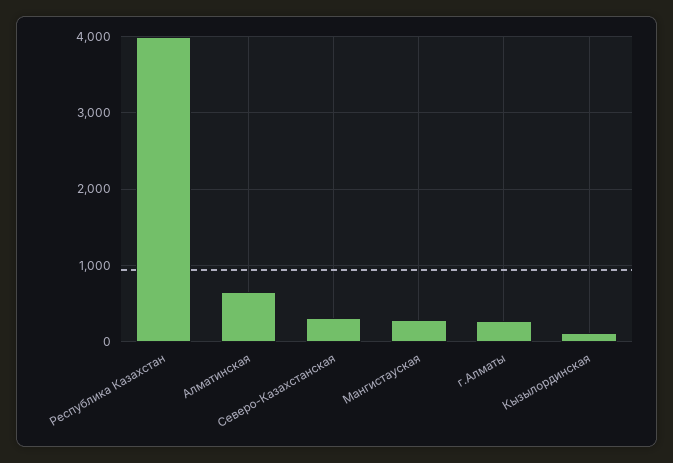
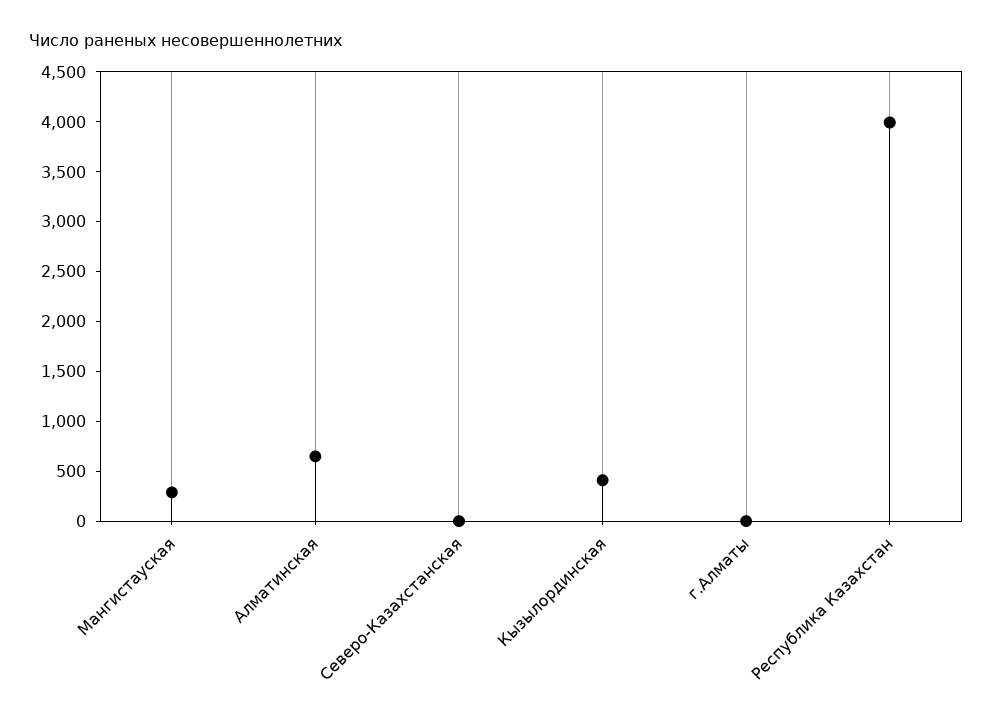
Северо-Казахстанская: 300 -> 0
г.Алматы: 300 -> 0
Кызылординская: 100 -> 400

